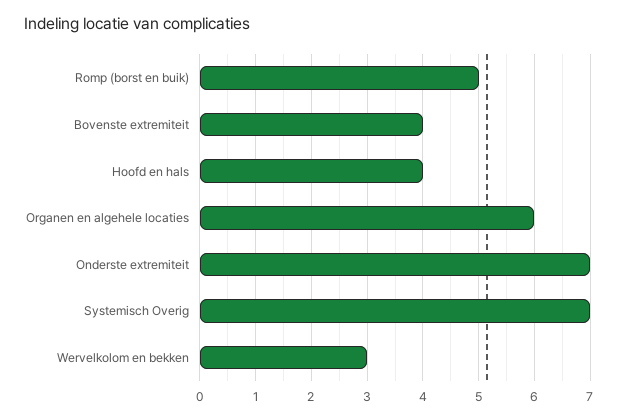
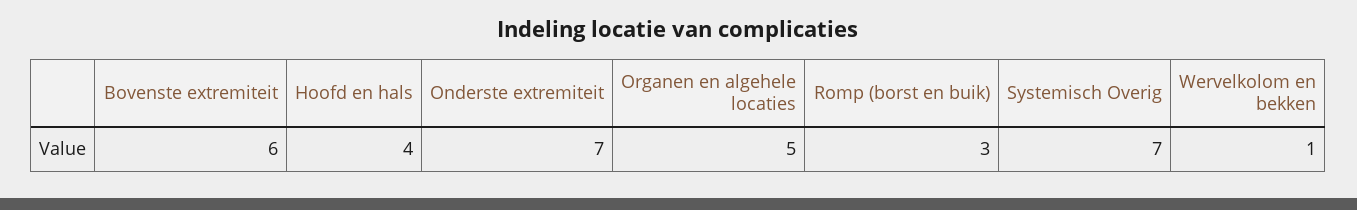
Romp (borst en buik): 5 -> 3
Bovenste extremiteit: 4 -> 6
Organen en algehele locaties: 6 -> 5
Wervelkolom en bekken: 3 -> 1

